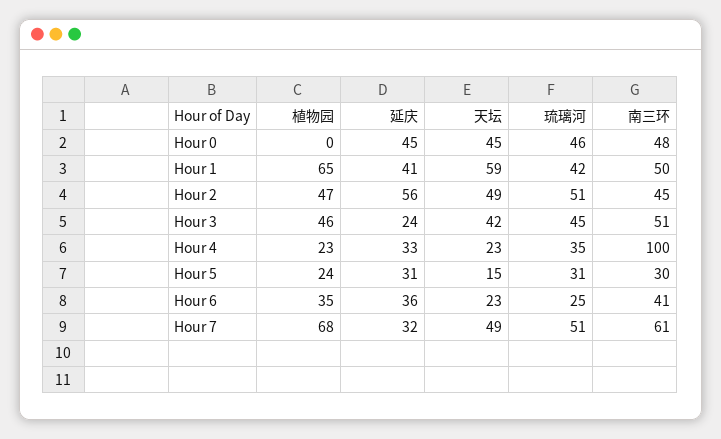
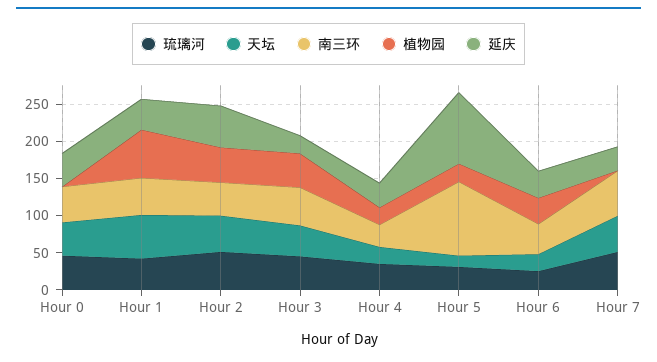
南三环, Hour 4: 100 -> 25
延庆, Hour 5: 31 -> 100
南三环, Hour 5: 30 -> 100
植物园, Hour 7: 68 -> 0

